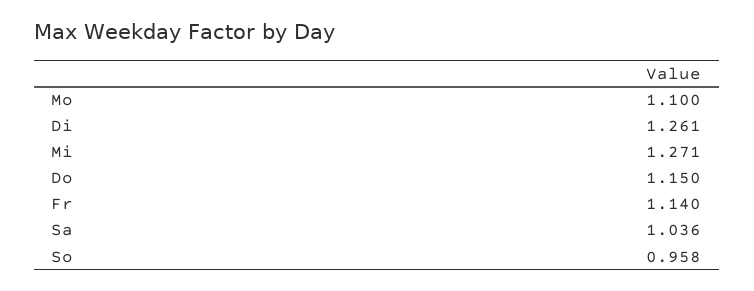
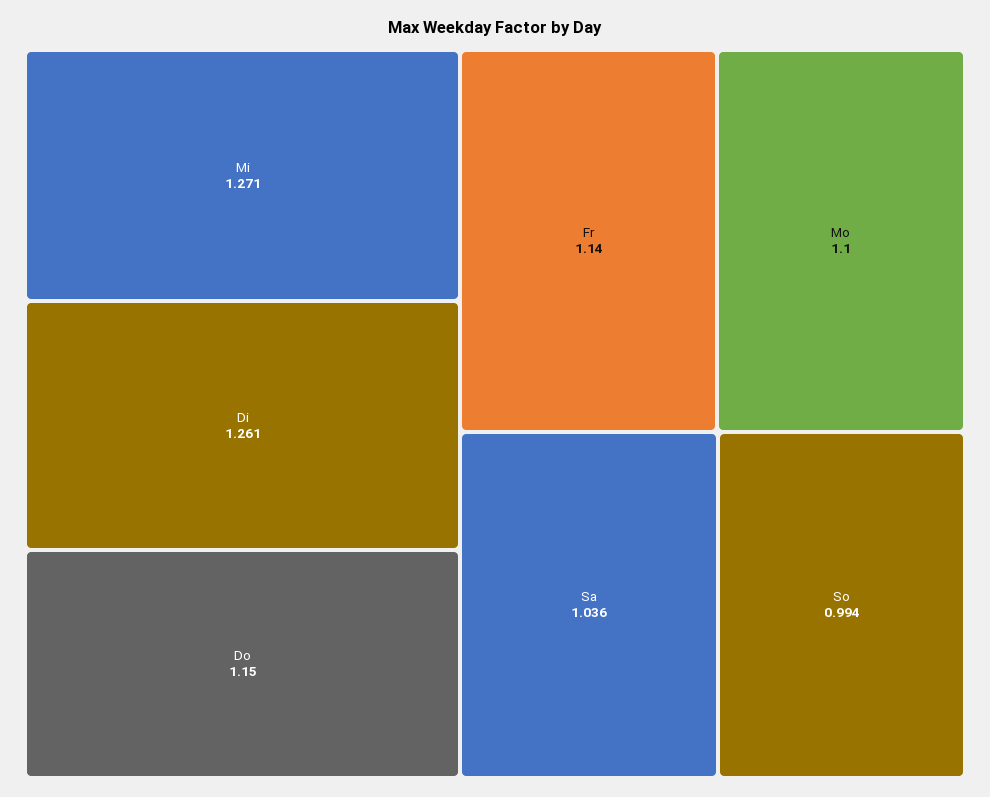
So: 0.958 -> 0.994

